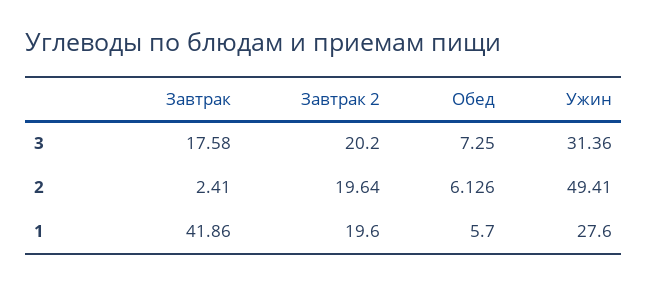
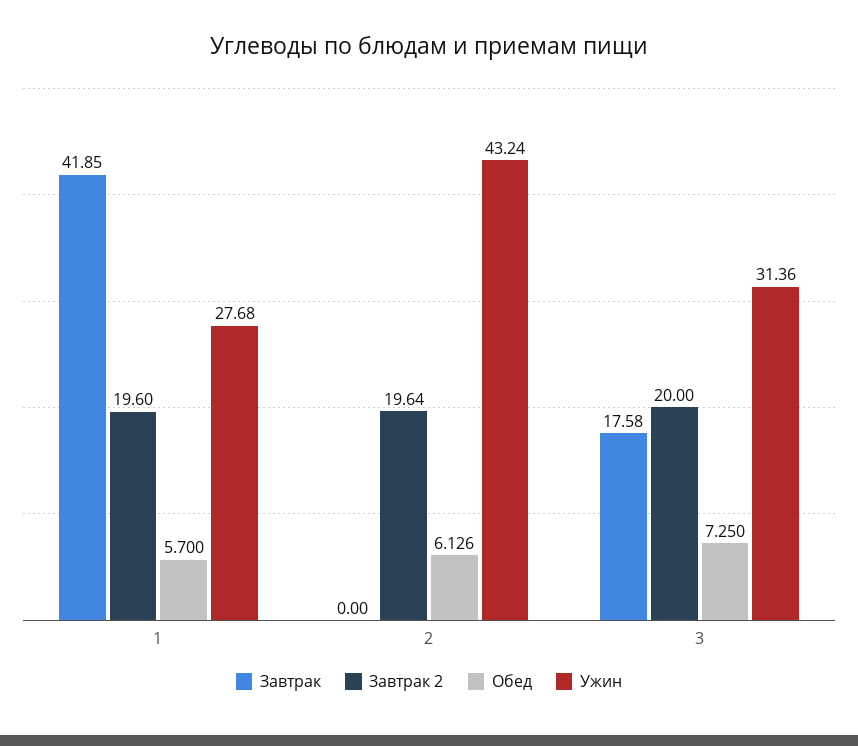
Завтрак 2, 3: 20.2 -> 20
Завтрак, 2: 2.41 -> 0
Ужин, 2: 49.41 -> 43.24
Завтрак, 1: 41.86 -> 41.85
Ужин, 1: 27.6 -> 27.68

